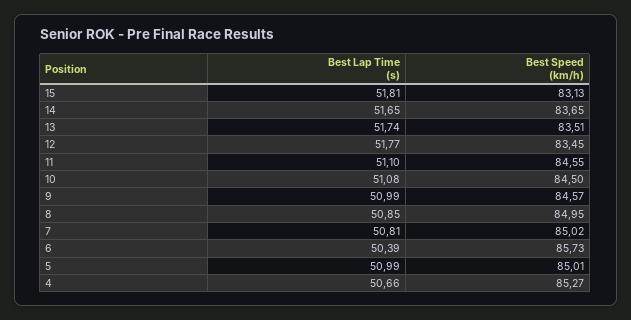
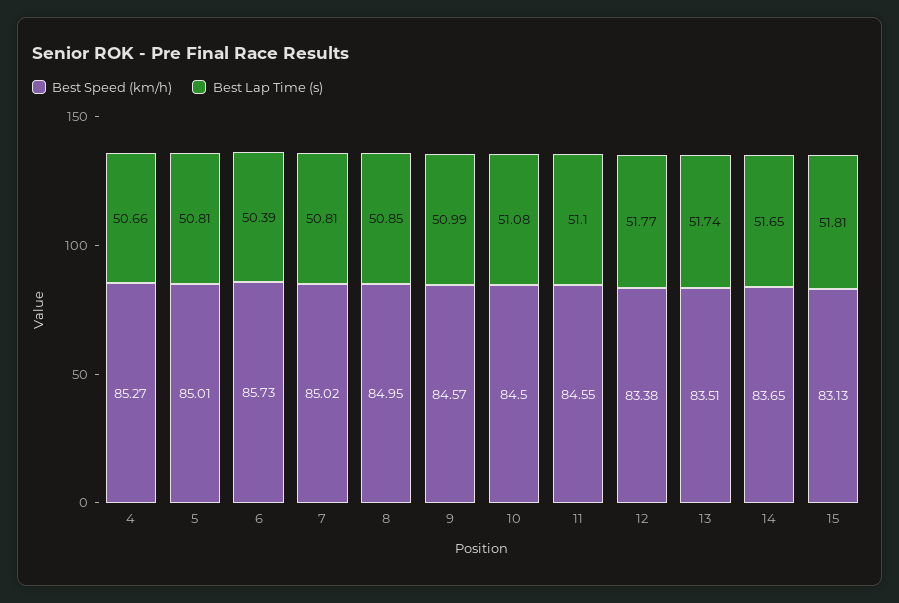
Best Speed (km/h), 12: 83.45 -> 83.38
Best Lap Time (s), 5: 50.99 -> 50.81

